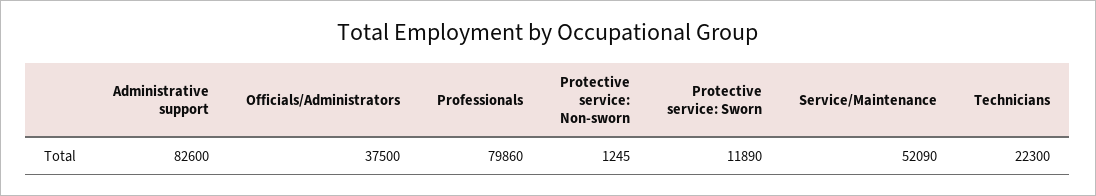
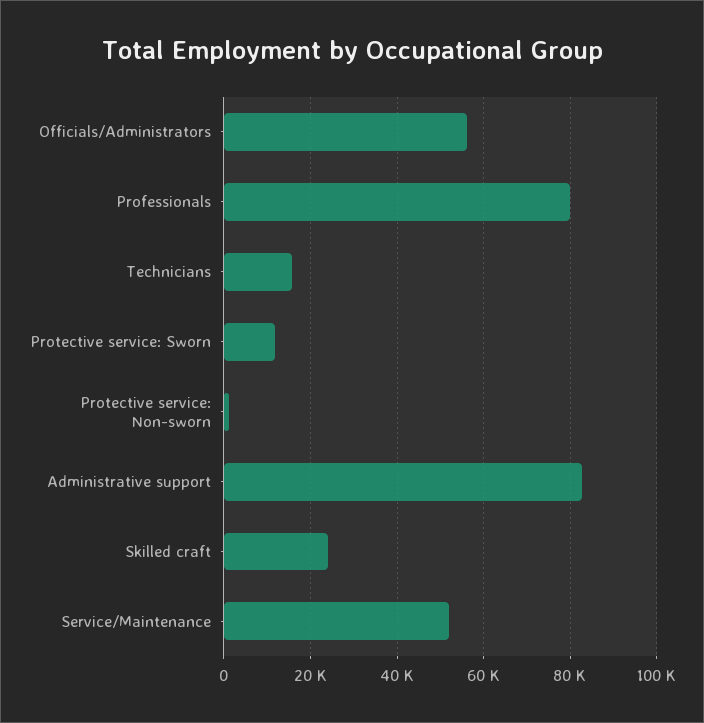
Officials/Administrators: 37500 -> 56000
Technicians: 22300 -> 16000
Skilled craft: none -> 24000

